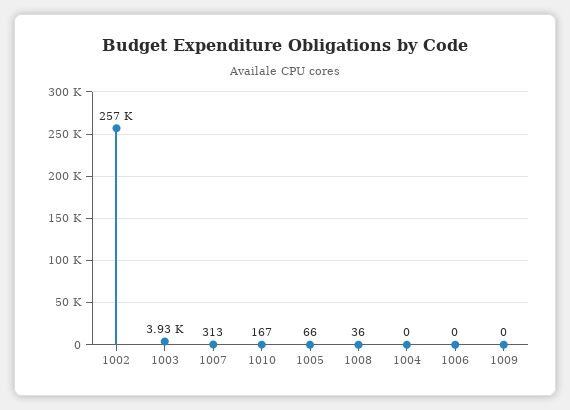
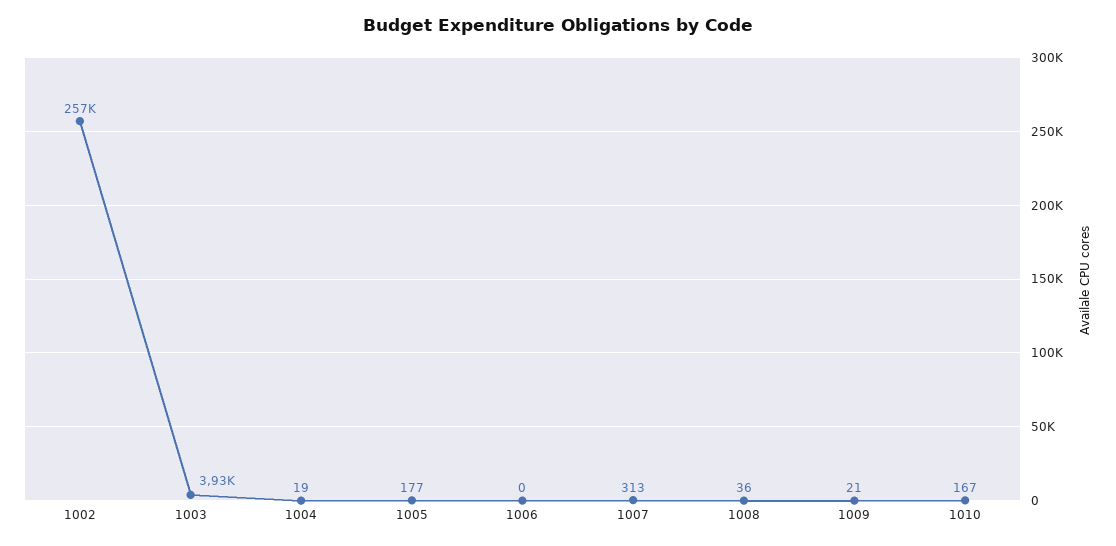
1005: 66 -> 177
1004: 0 -> 19
1009: 0 -> 21

